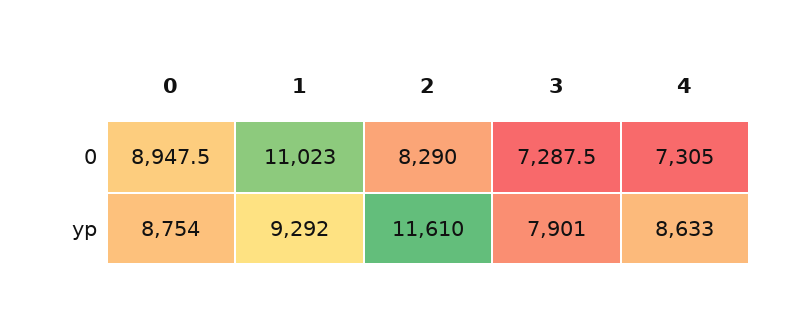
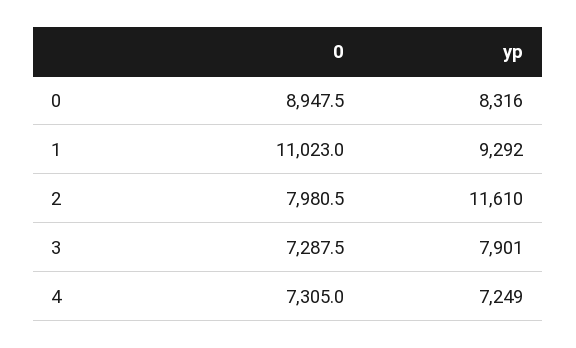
2, 0: 8290 -> 7980.5
0, yp: 8754 -> 8316
4, yp: 8633 -> 7249

